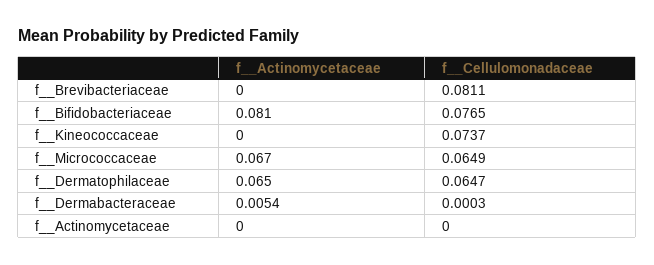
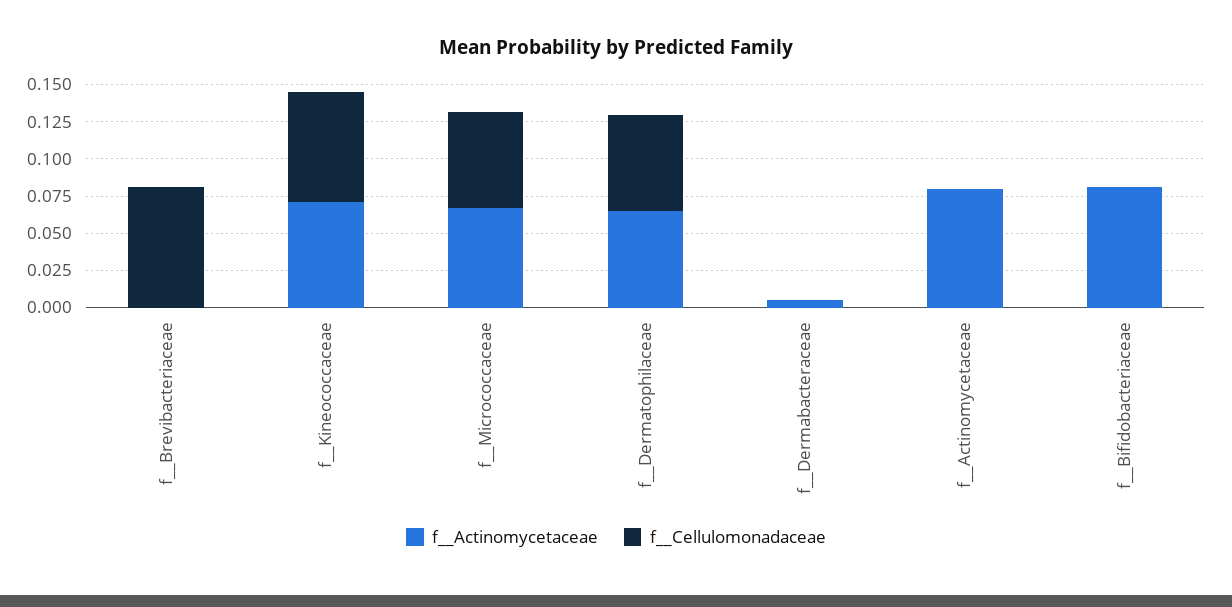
f__Cellulomonadaceae, f__Bifidobacteriaceae: 0.0765 -> 0
f__Actinomycetaceae, f__Kineococcaceae: 0 -> 0.075
f__Actinomycetaceae, f__Actinomycetaceae: 0 -> 0.075

